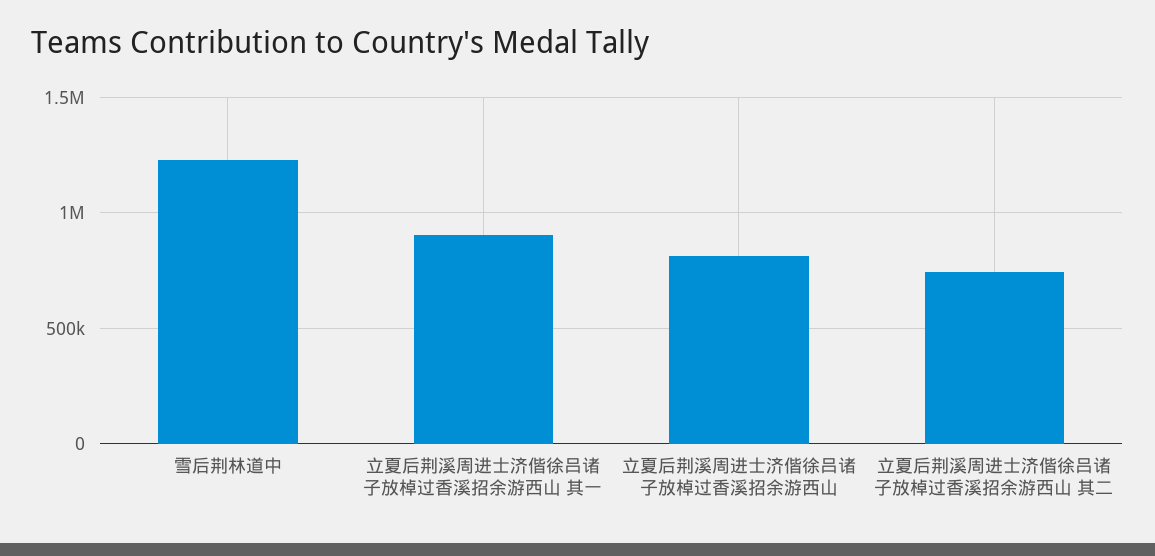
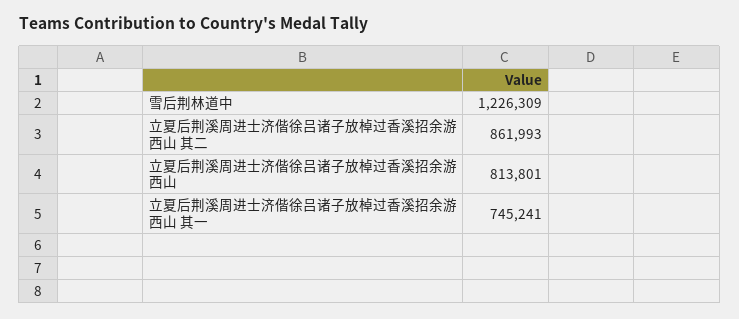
立夏后荆溪周进士济偕徐吕诸子放棹过香溪招余游西山 其一: 900000 -> 745241
立夏后荆溪周进士济偕徐吕诸子放棹过香溪招余游西山 其二: 750000 -> 861993

